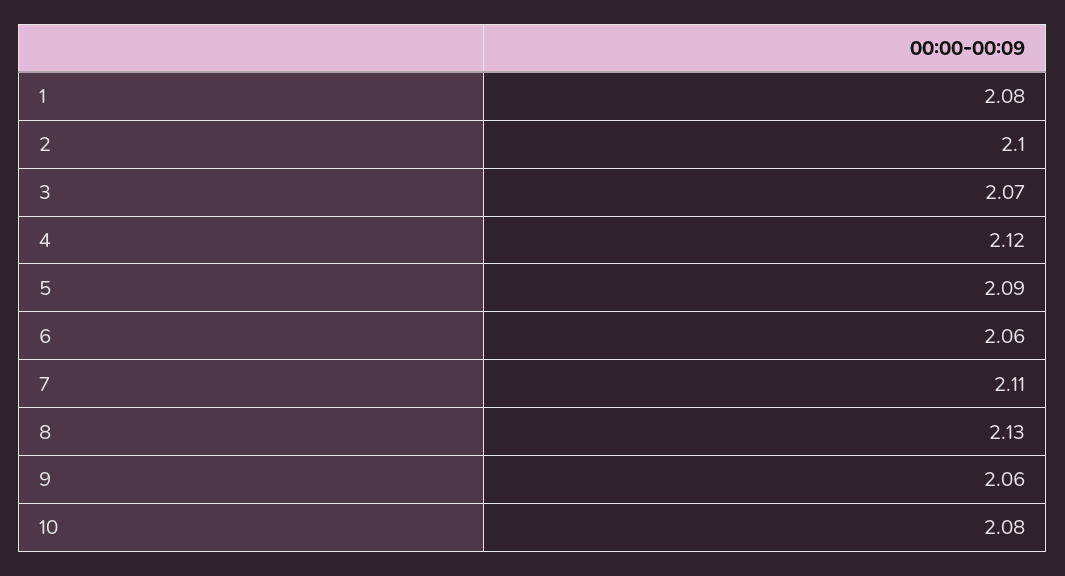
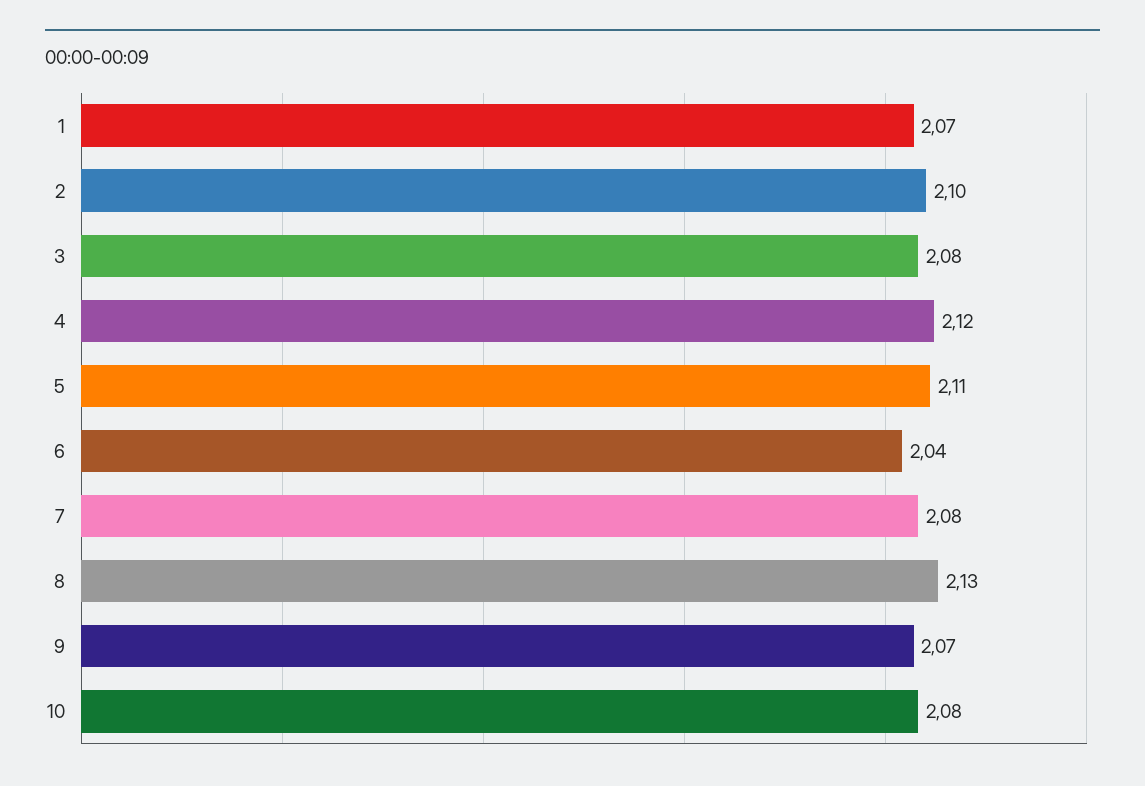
1: 2.08 -> 2.07
3: 2.07 -> 2.08
5: 2.09 -> 2.11
6: 2.06 -> 2.04
7: 2.11 -> 2.08
9: 2.06 -> 2.07

